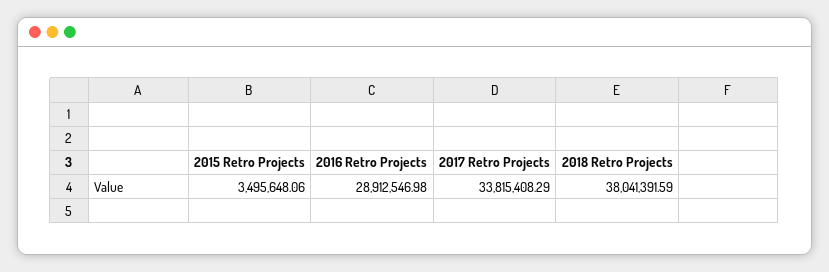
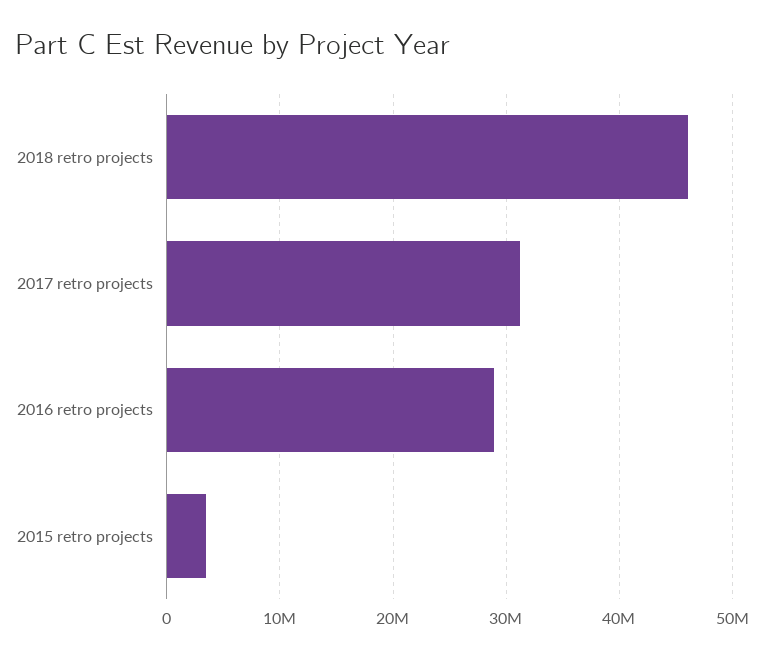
2017 Retro Projects: 33815408.29 -> 31000000
2018 Retro Projects: 38041391.59 -> 46000000

